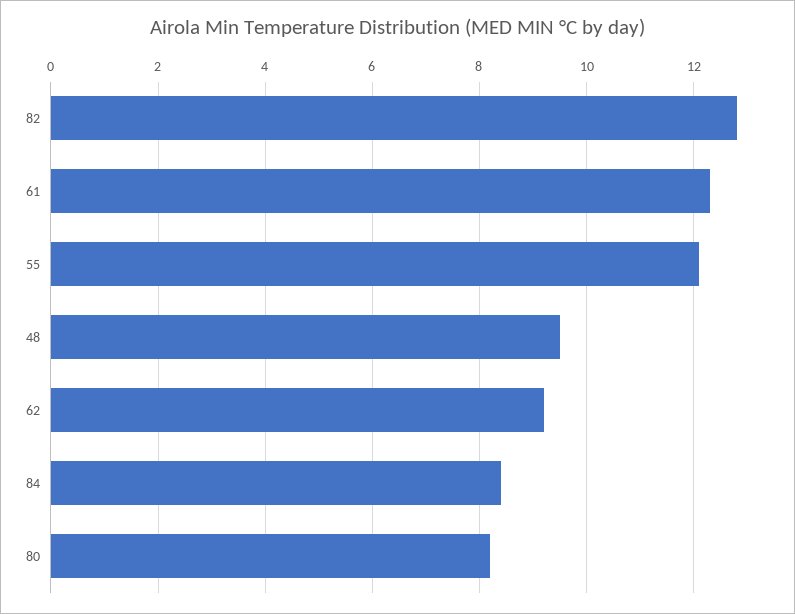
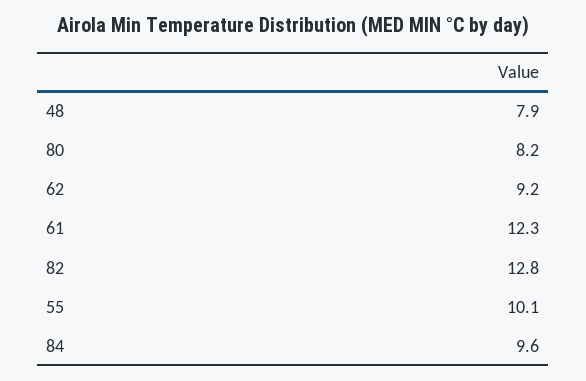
55: 12 -> 10.1
48: 9.5 -> 7.9
84: 8.5 -> 9.6

